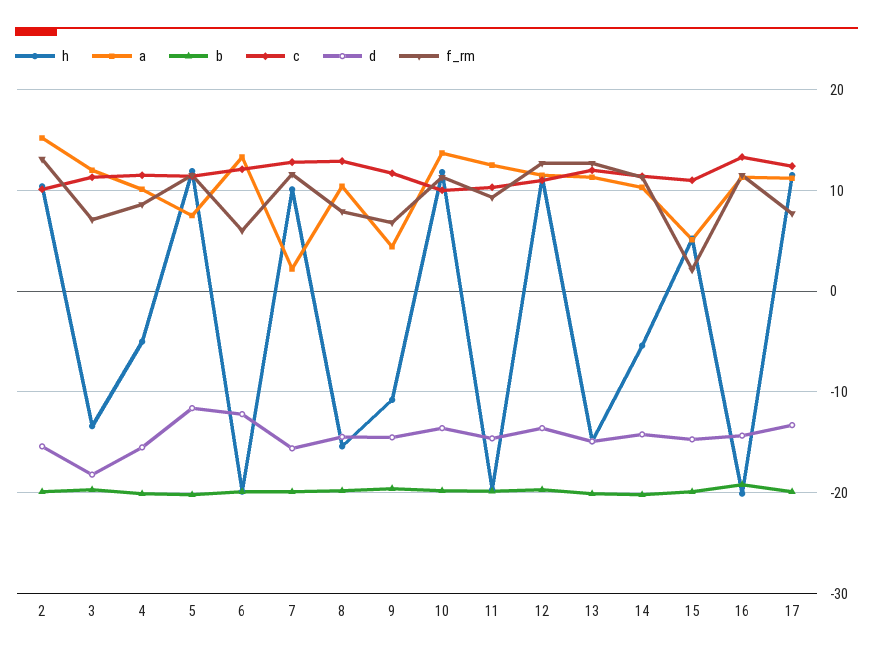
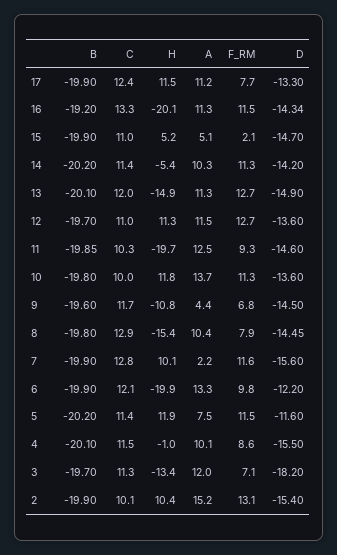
h, 4: -5 -> -1
f_rm, 6: 6 -> 9.8

